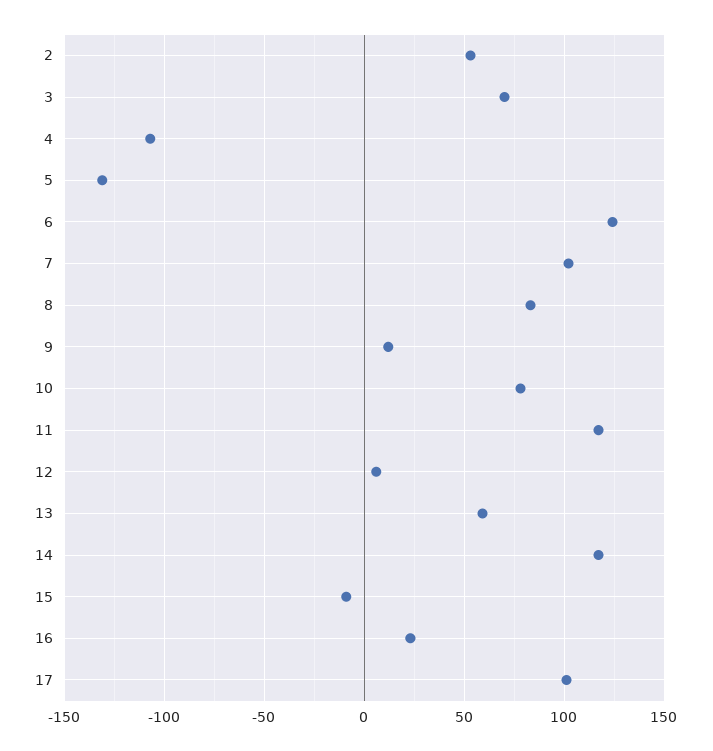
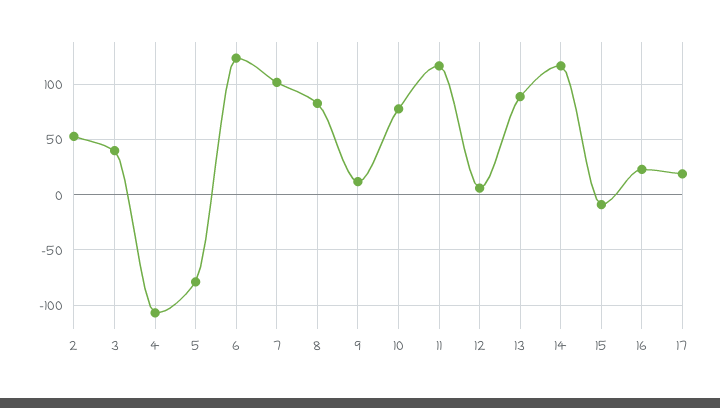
3: 70 -> 40
5: -130 -> -80
13: 60 -> 90
17: 100 -> 20

